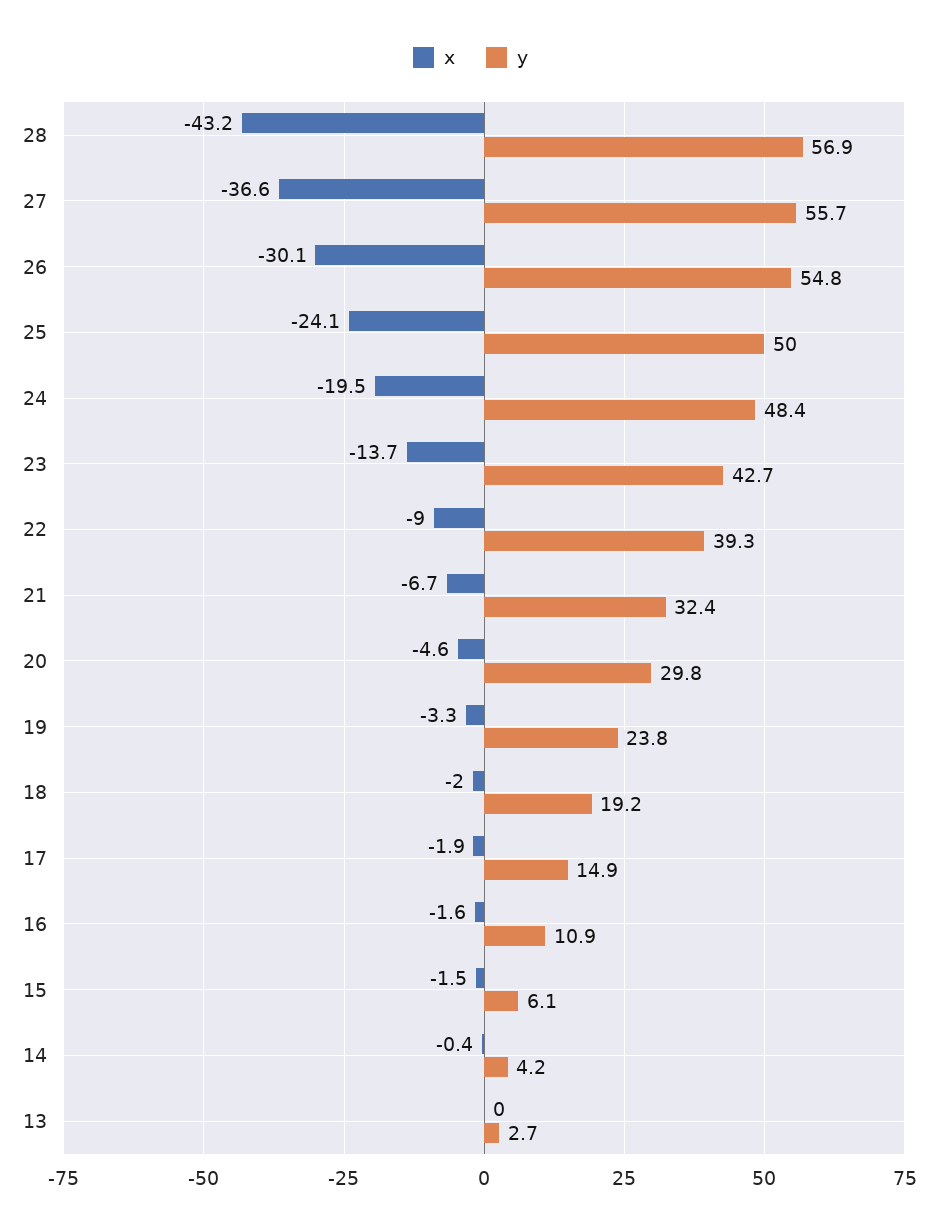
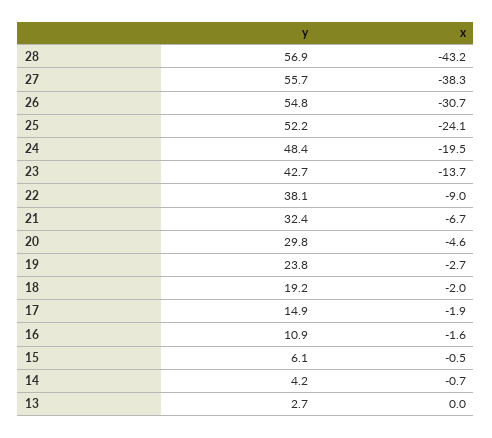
x, 27: -36.6 -> -38.3
x, 26: -30.1 -> -30.7
y, 25: 50 -> 52.2
y, 22: 39.3 -> 38.1
x, 19: -3.3 -> -2.7
x, 15: -1.5 -> -0.5
x, 14: -0.4 -> -0.7

